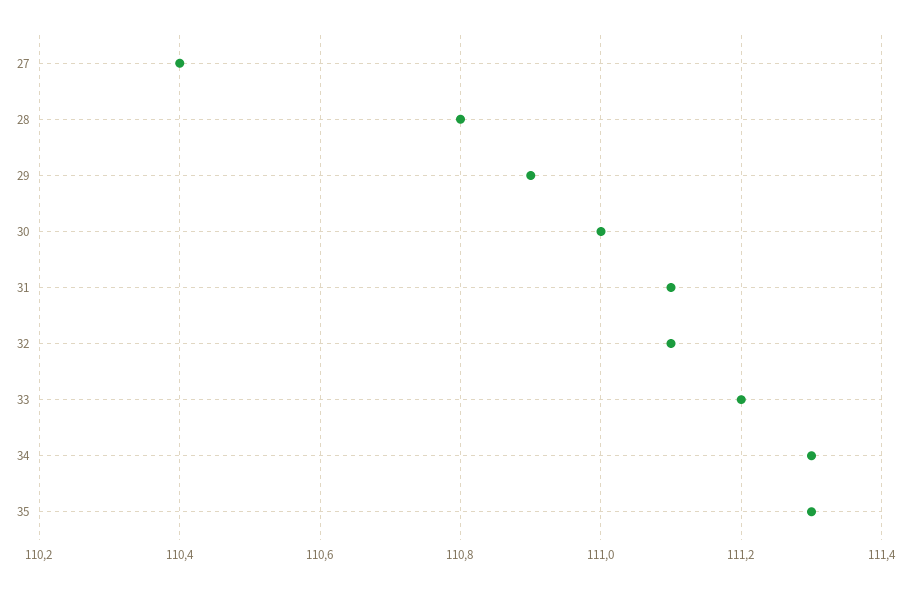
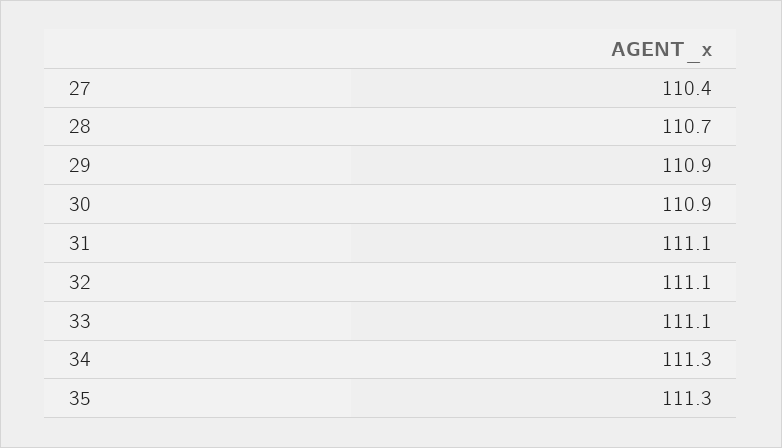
28: 110.8 -> 110.7
30: 111 -> 110.9
33: 111.2 -> 111.1

